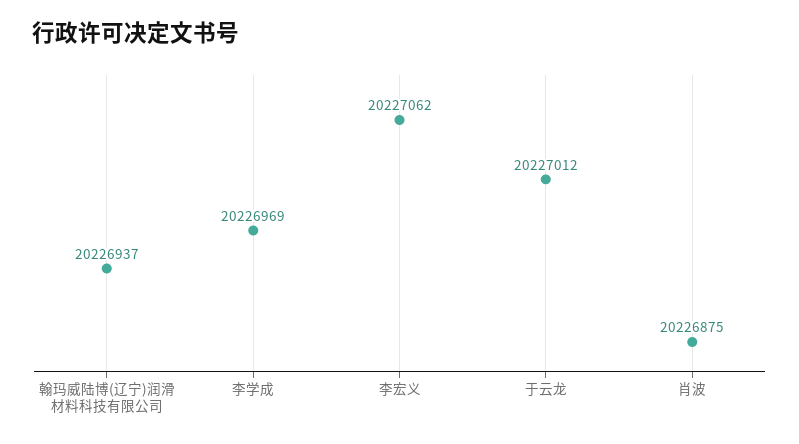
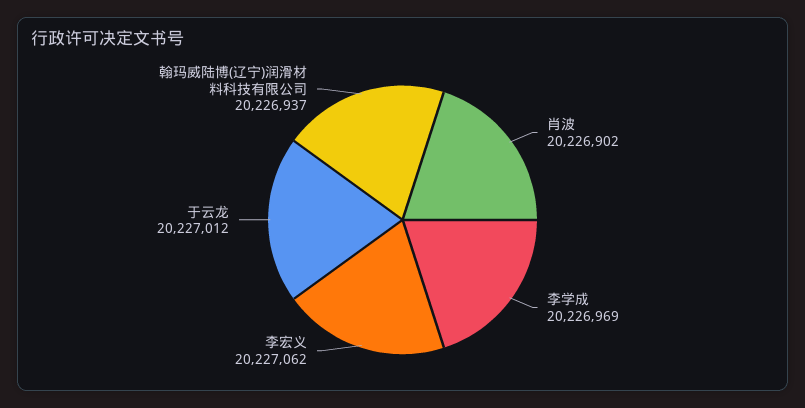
肖波: 20226875 -> 20226902

